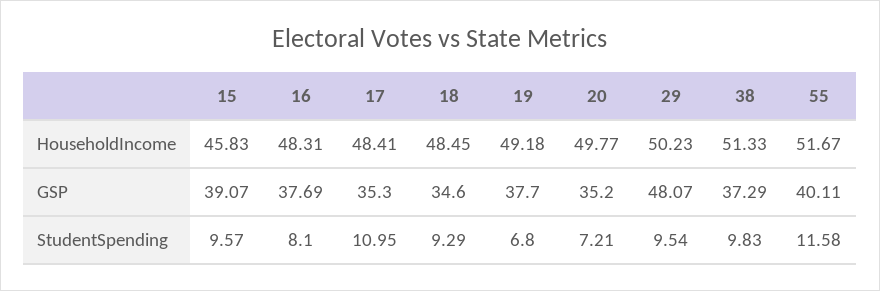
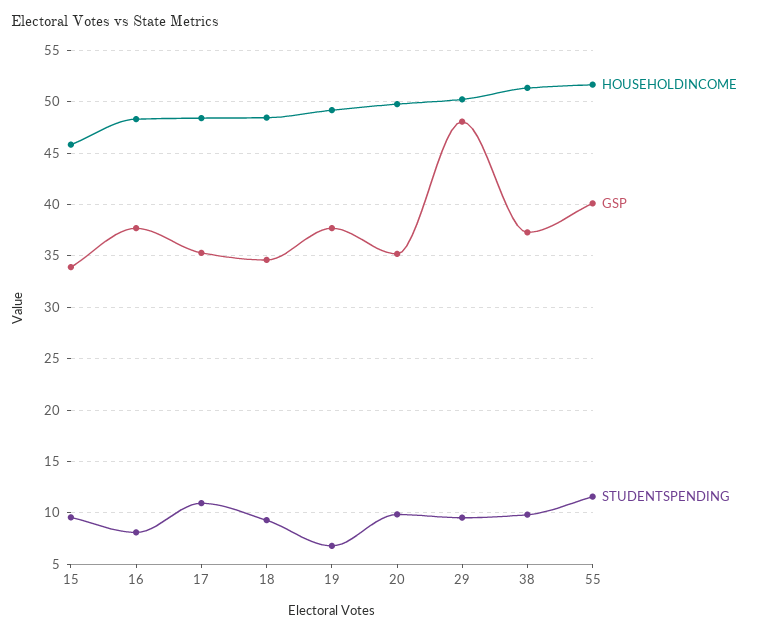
GSP, 15: 39.07 -> 34
StudentSpending, 20: 7.21 -> 10

